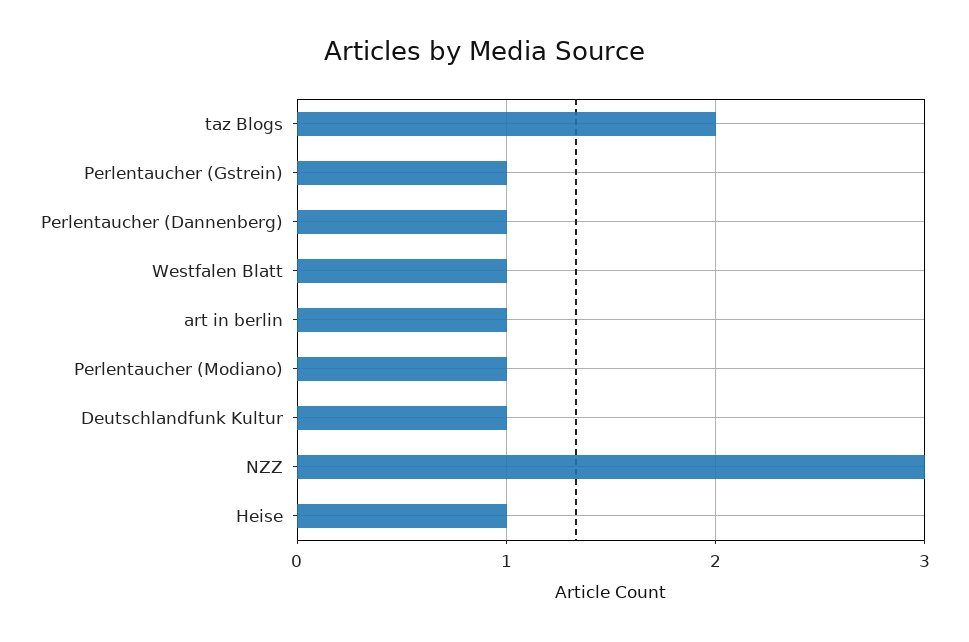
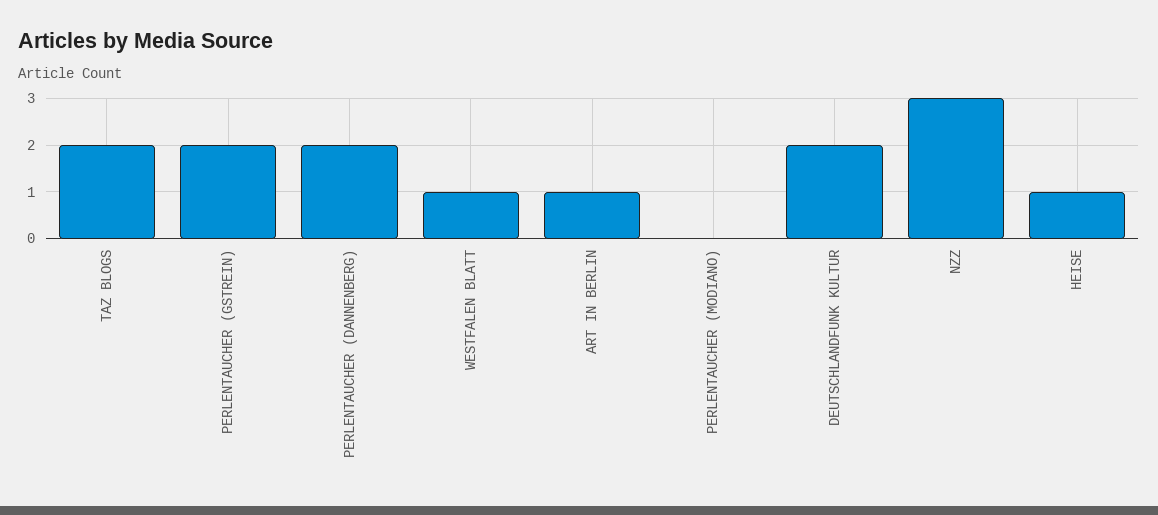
Perlentaucher (Gstrein): 1 -> 2
Perlentaucher (Dannenberg): 1 -> 2
Perlentaucher (Modiano): 1 -> 0
Deutschlandfunk Kultur: 1 -> 2

